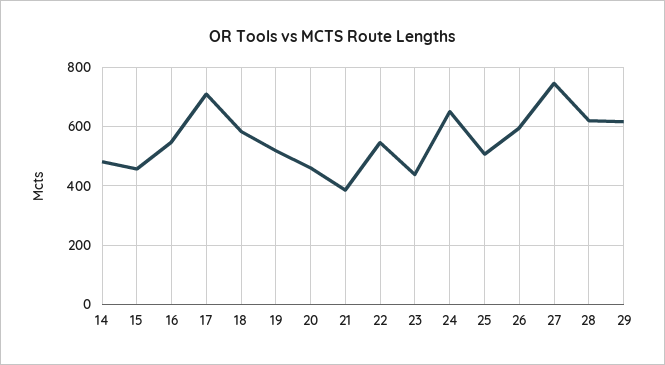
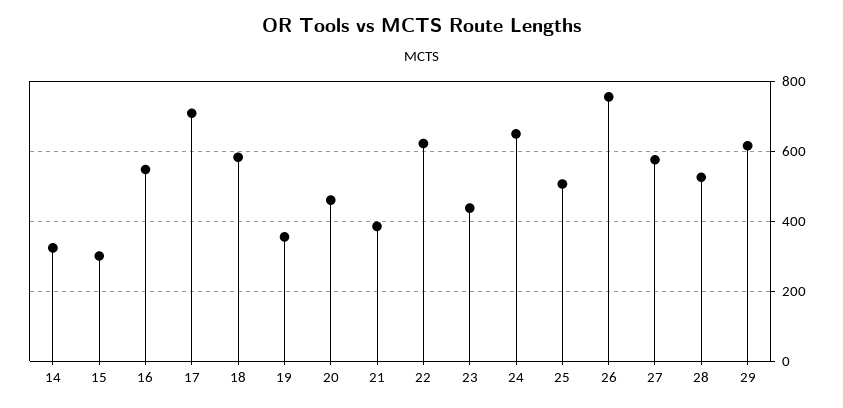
14: 475 -> 320
15: 450 -> 300
19: 525 -> 360
22: 550 -> 620
26: 600 -> 760
27: 750 -> 580
28: 625 -> 520

